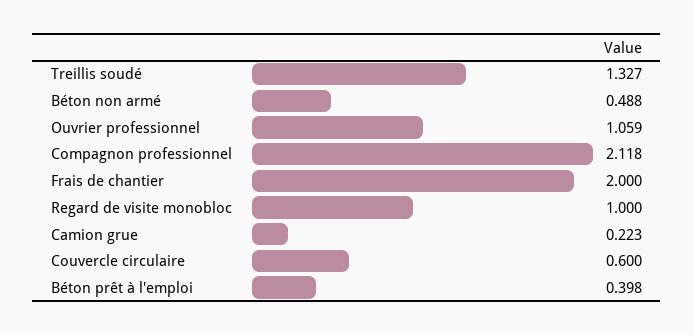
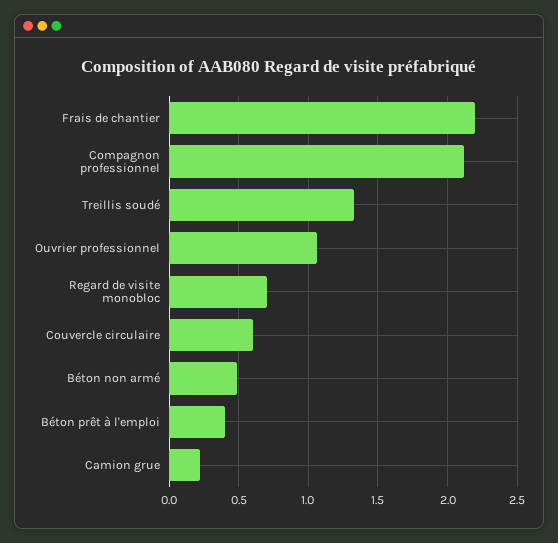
Frais de chantier: 2 -> 2.2
Regard de visite monobloc: 1 -> 0.7

